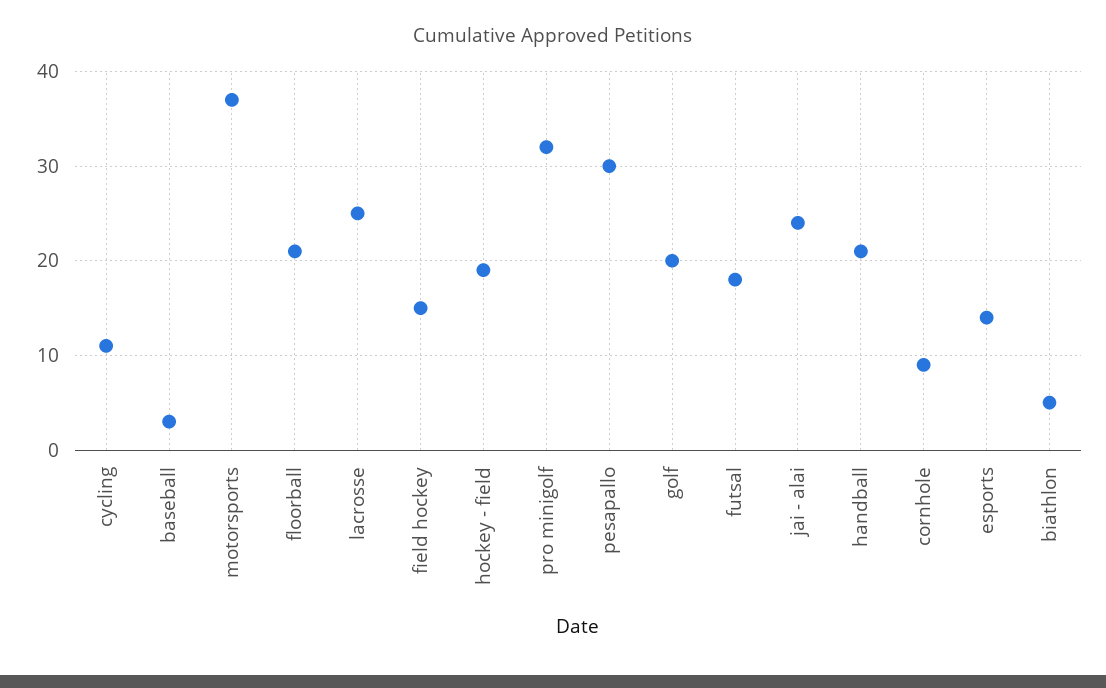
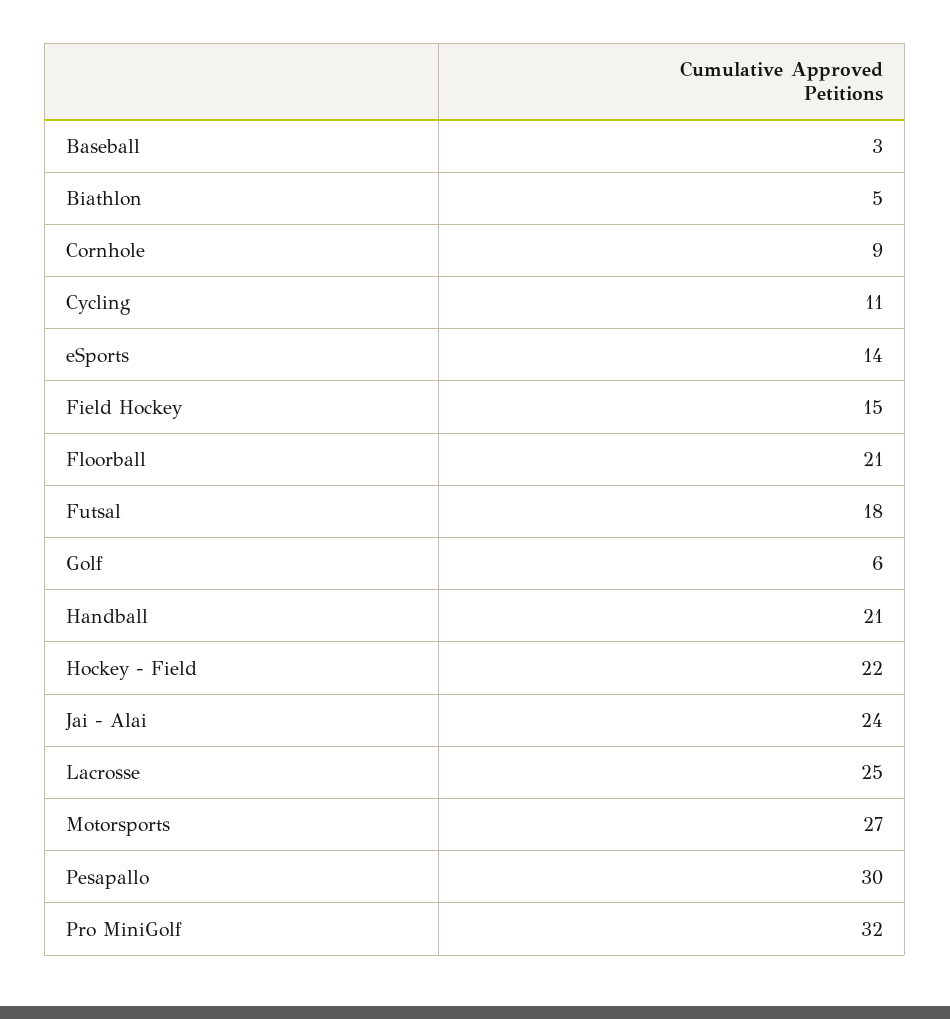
motorsports: 37 -> 27
hockey - field: 19 -> 22
golf: 20 -> 6

